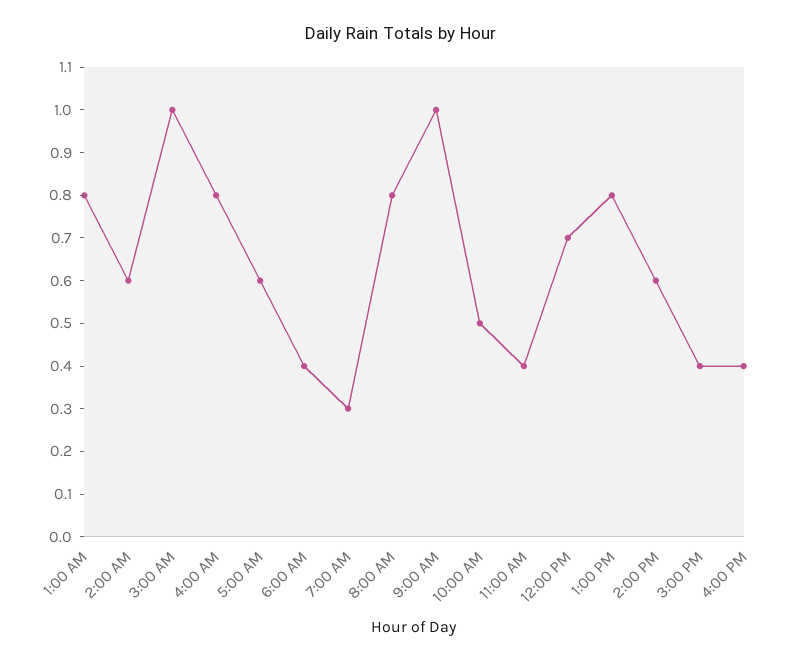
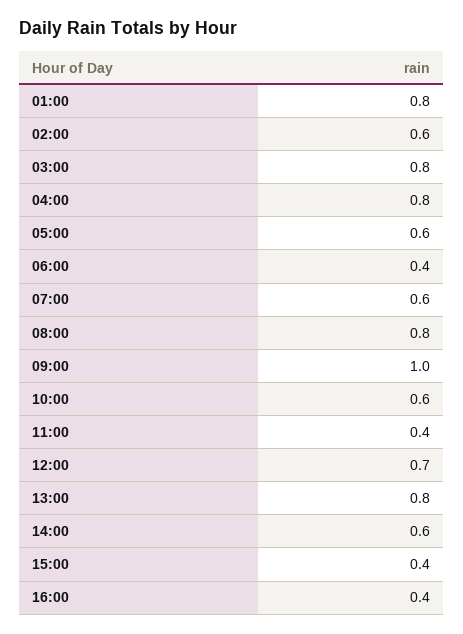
3:00 AM: 1 -> 0.8
7:00 AM: 0.3 -> 0.6
10:00 AM: 0.5 -> 0.6

